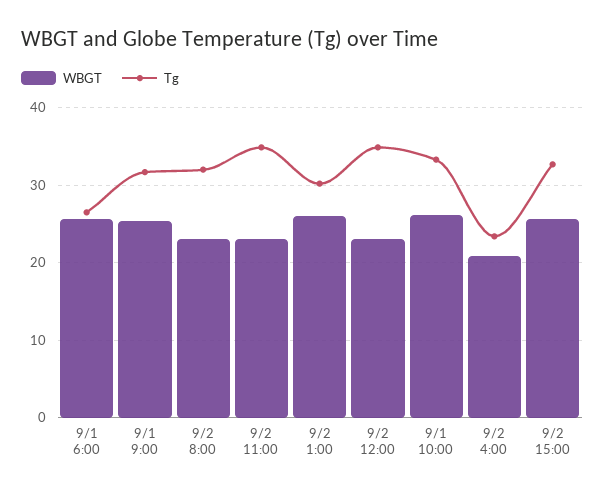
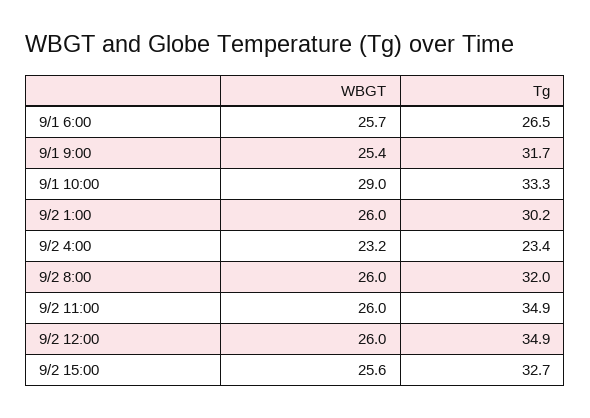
WBGT, 9/2 8:00: 23 -> 26
WBGT, 9/2 11:00: 23 -> 26
WBGT, 9/2 12:00: 23 -> 26
WBGT, 9/1 10:00: 26 -> 29
WBGT, 9/2 4:00: 21 -> 23.2

